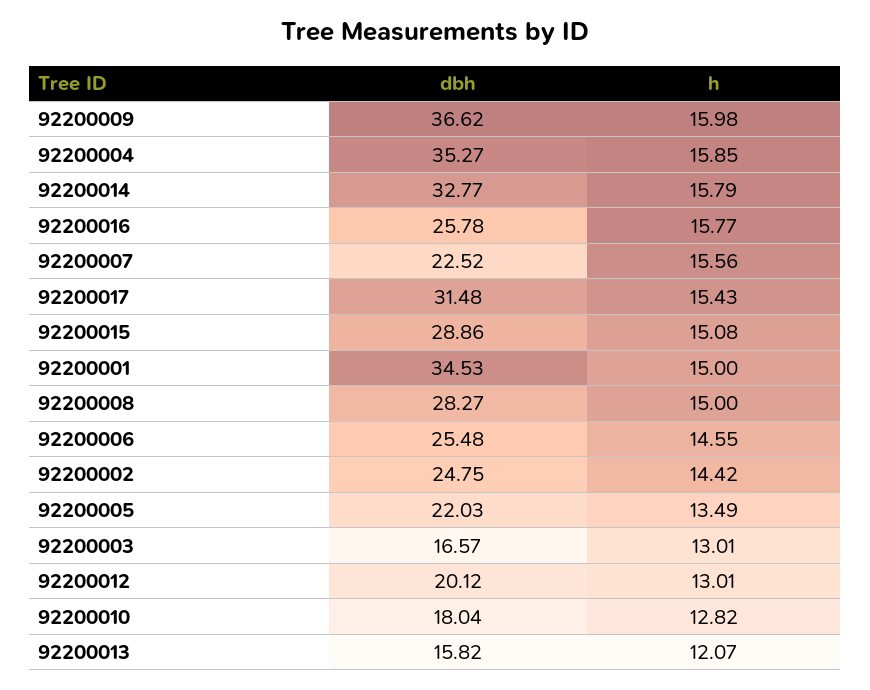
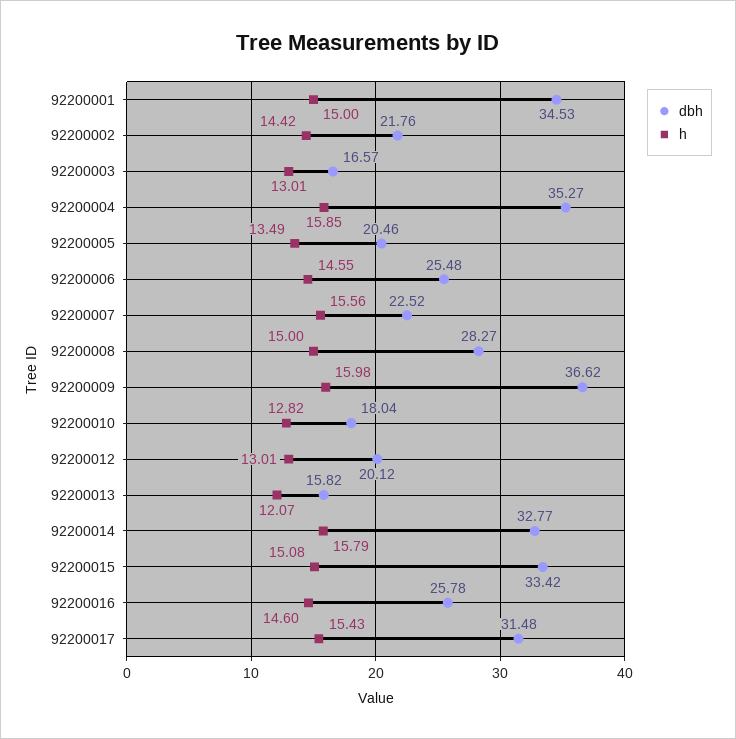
h, 92200016: 15.77 -> 14.6
dbh, 92200015: 28.86 -> 33.42
dbh, 92200002: 24.75 -> 21.76
dbh, 92200005: 22.03 -> 20.46

